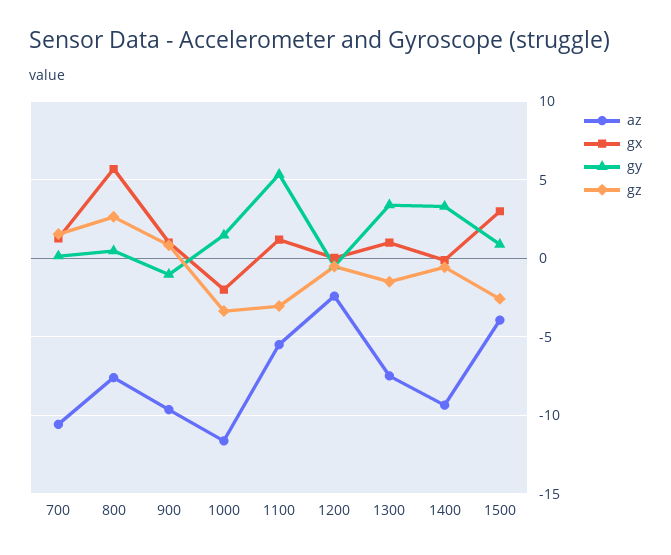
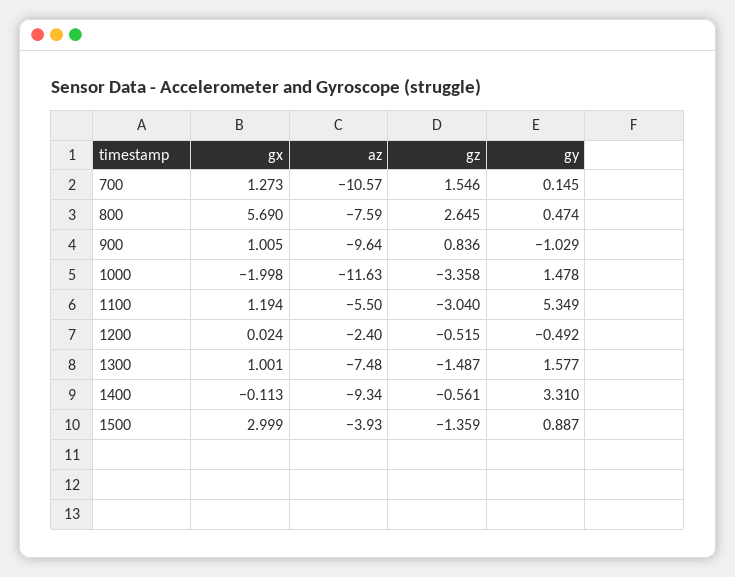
gy, 1300: 3.5 -> 1.577
gz, 1500: -2.5 -> -1.359

